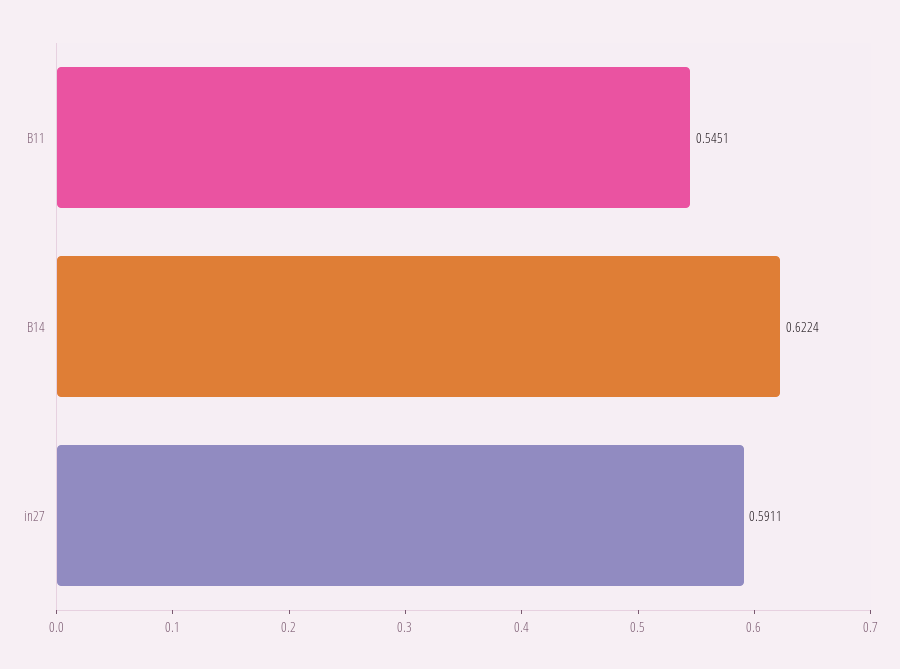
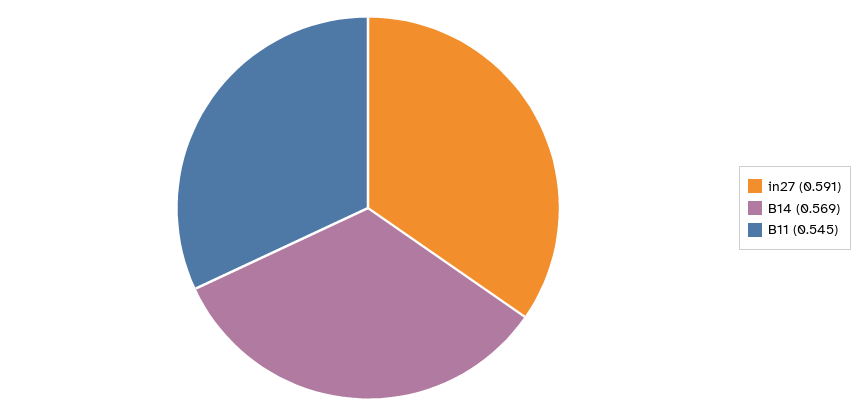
B14: 0.6224 -> 0.569

